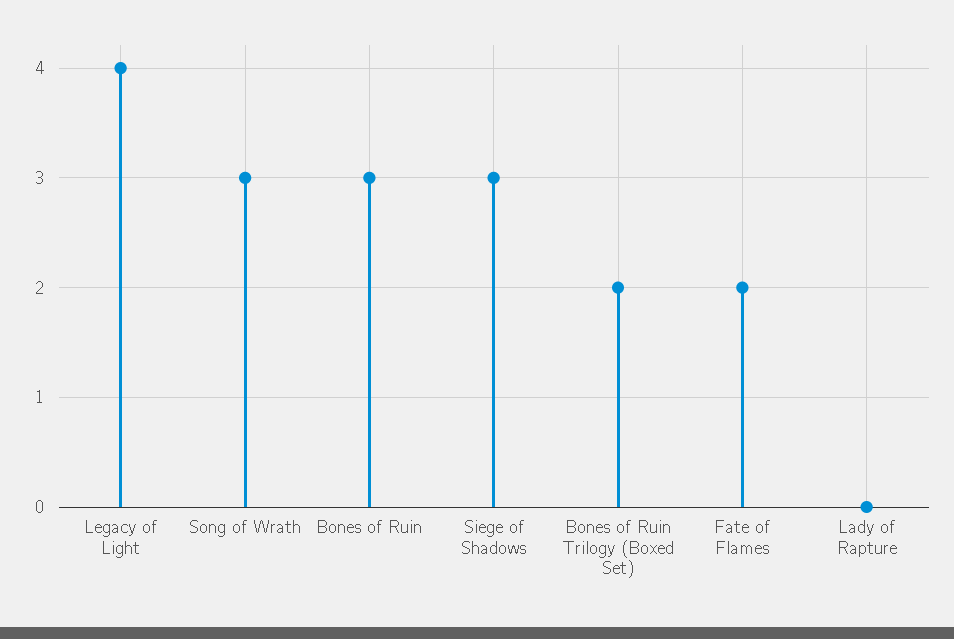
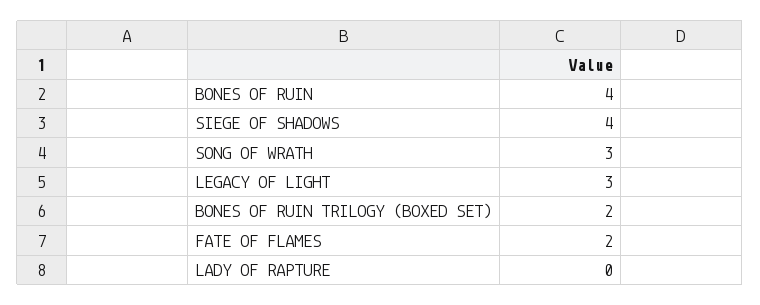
Legacy of Light: 4 -> 3
Bones of Ruin: 3 -> 4
Siege of Shadows: 3 -> 4

